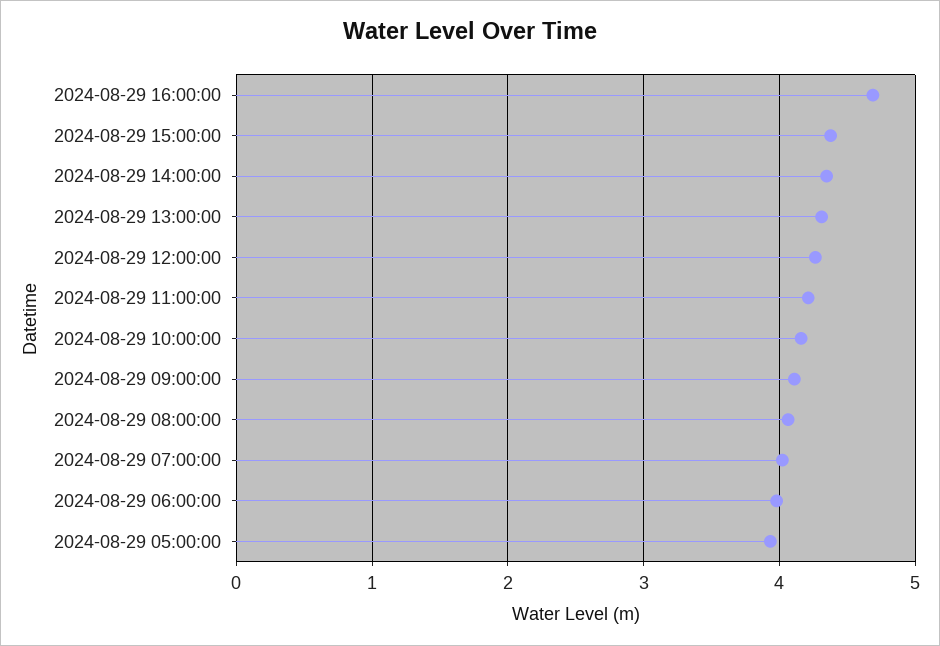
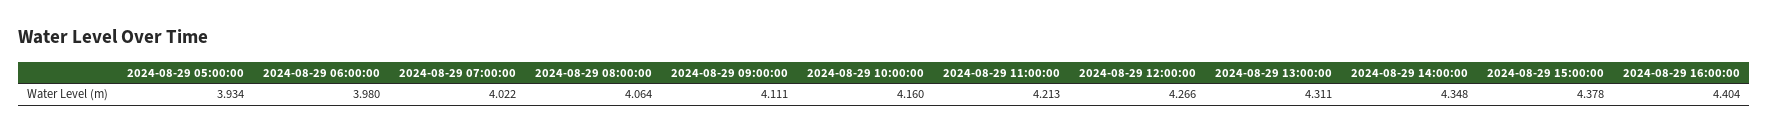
2024-08-29 16:00:00: 4.7 -> 4.404

